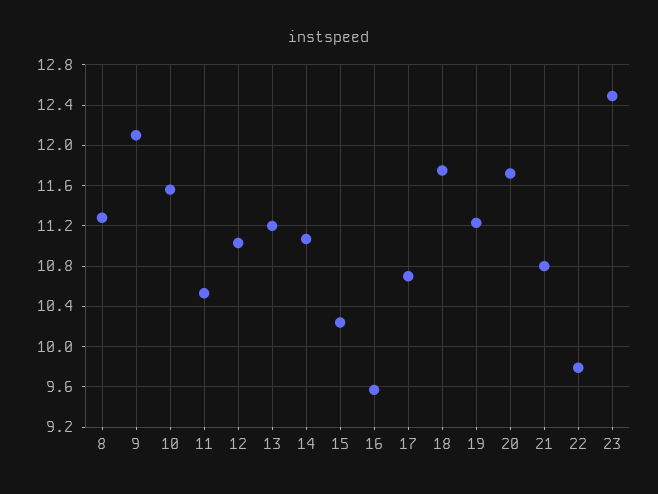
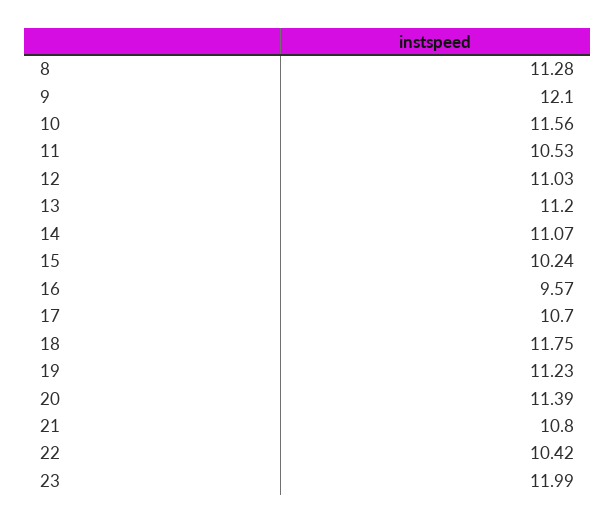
20: 11.7 -> 11.39
22: 9.8 -> 10.42
23: 12.5 -> 11.99

